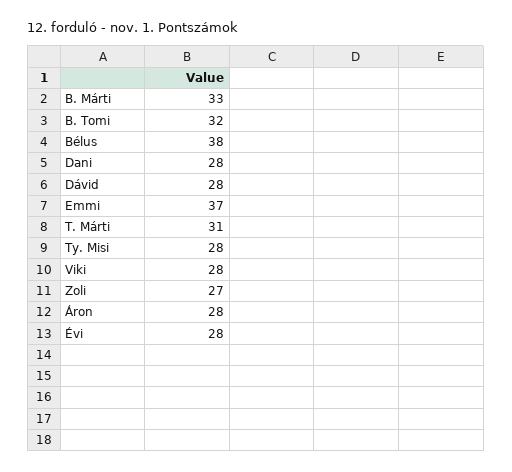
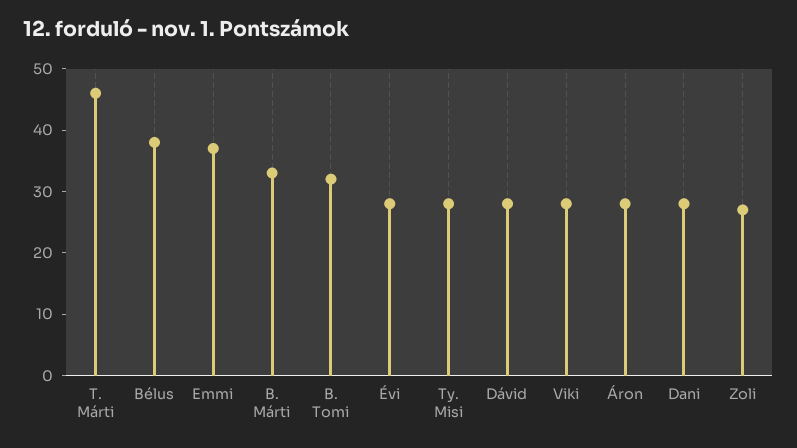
T. Márti: 31 -> 45

